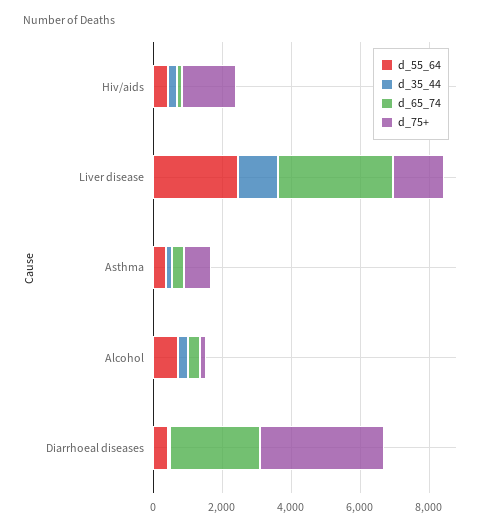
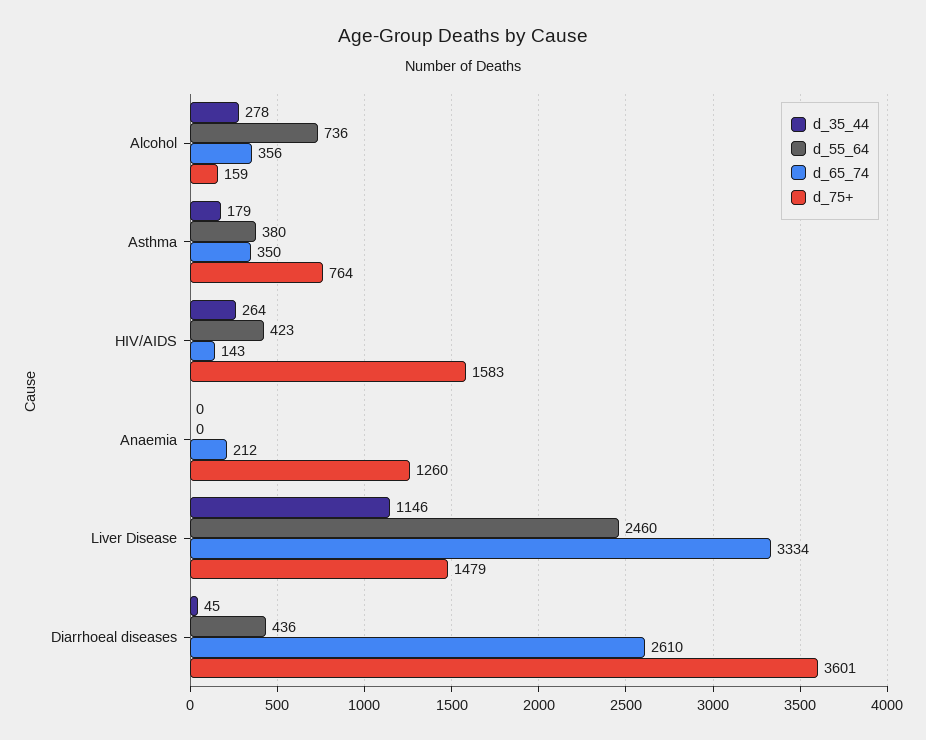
d_35_44, Anaemia: none -> 0
d_55_64, Anaemia: none -> 0
d_65_74, Anaemia: none -> 212
d_75+, Anaemia: none -> 1260

